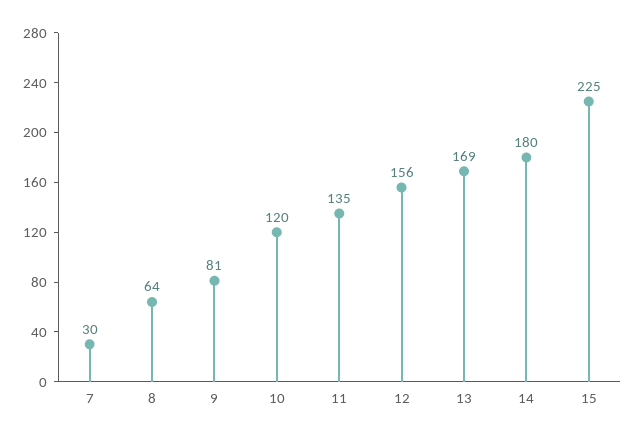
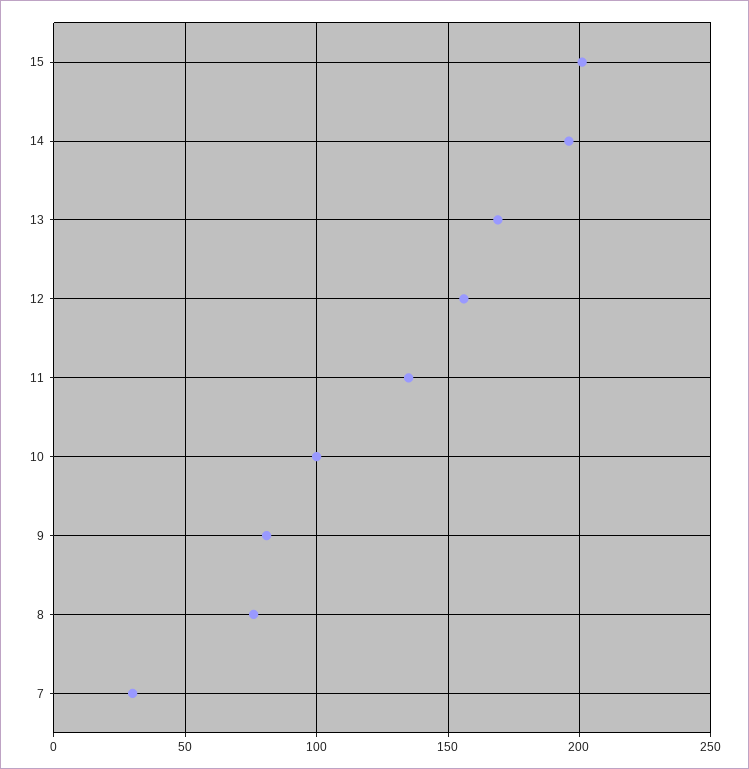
8: 64 -> 75
10: 120 -> 100
14: 180 -> 195
15: 225 -> 200

